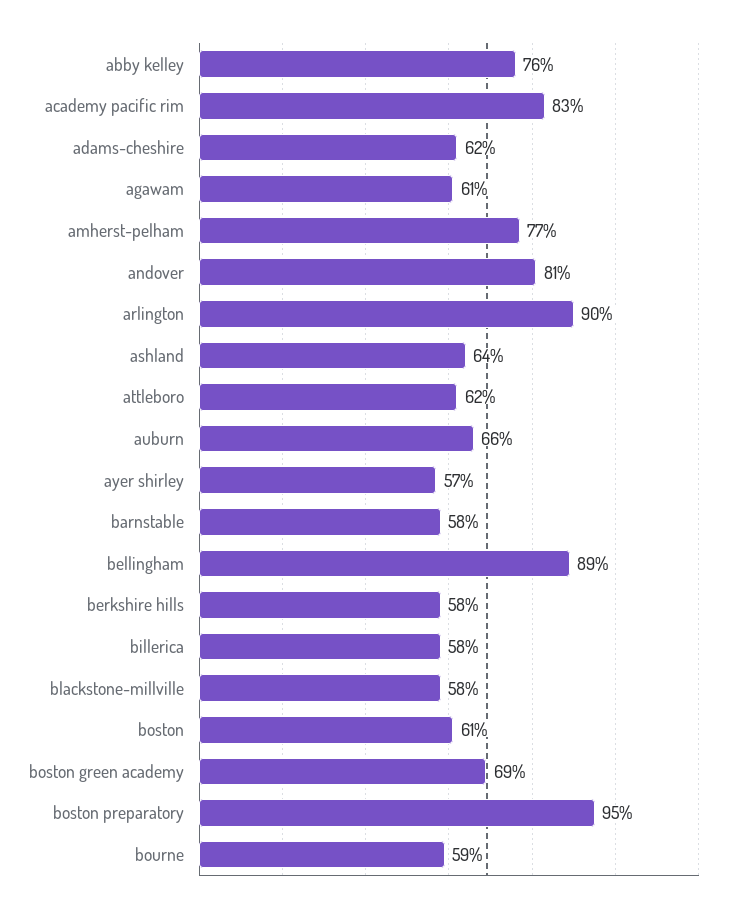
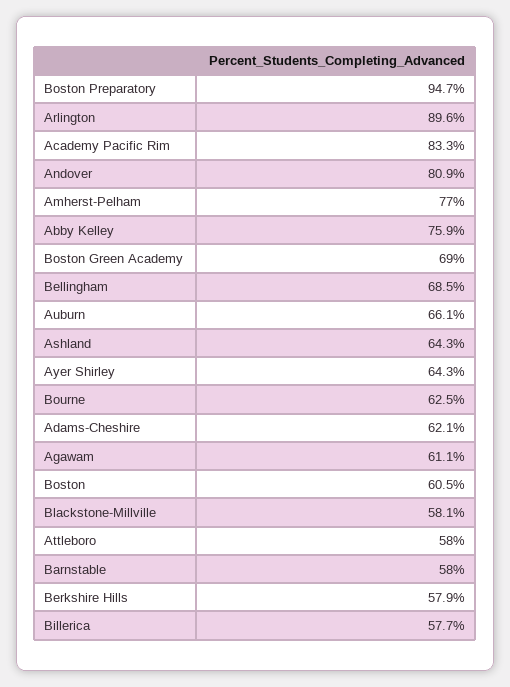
attleboro: 62 -> 58
ayer shirley: 57 -> 64.3
bellingham: 89 -> 68.5
bourne: 59 -> 62.5

